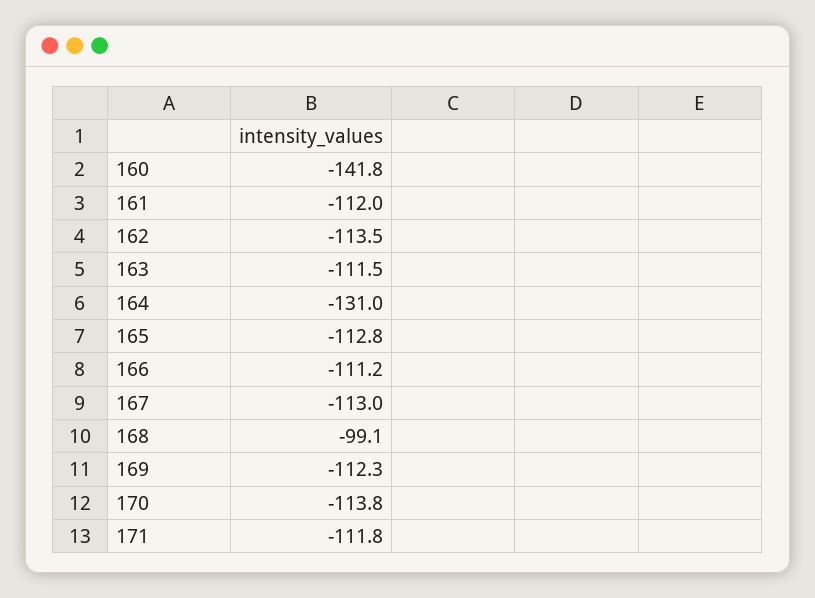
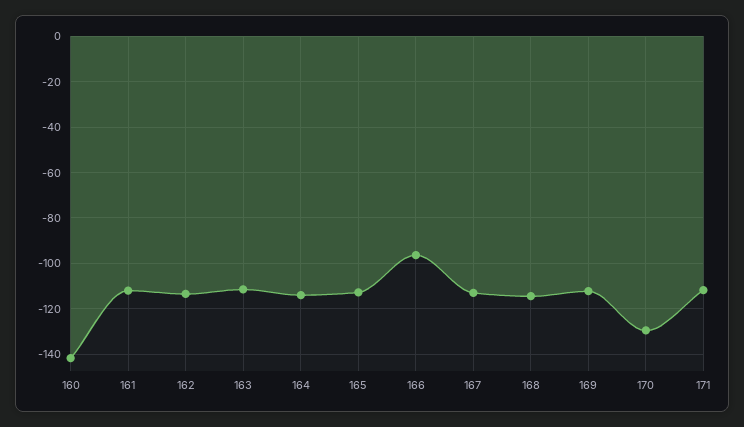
164: -131 -> -115
166: -111.2 -> -95
168: -99.1 -> -115
170: -113.8 -> -130

